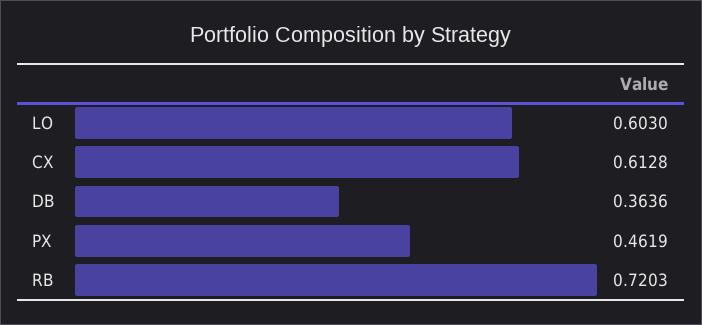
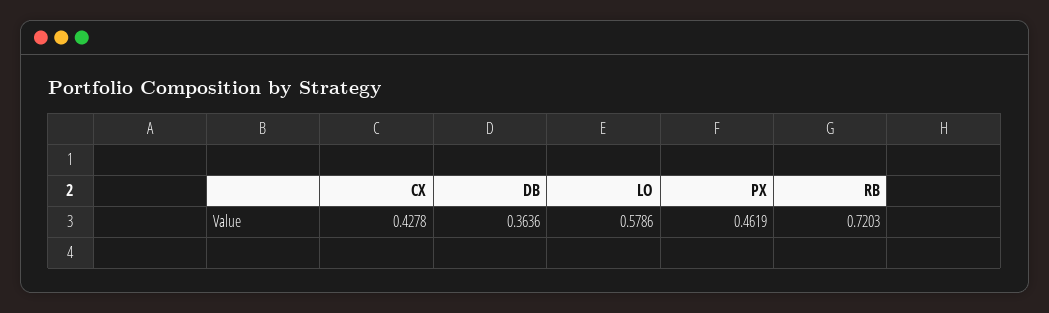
LO: 0.603 -> 0.5786
CX: 0.6128 -> 0.4278

